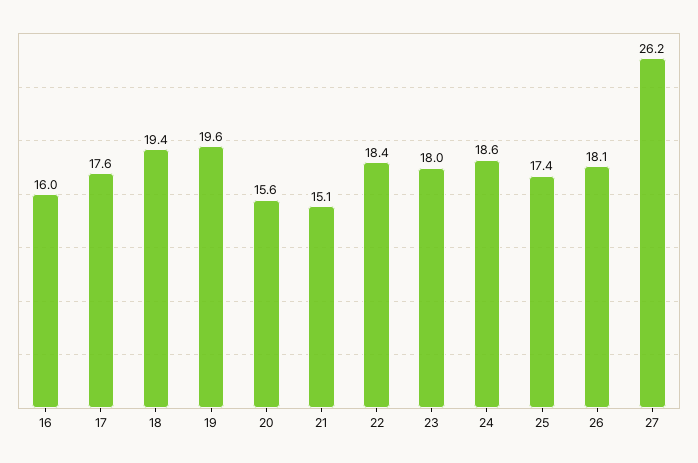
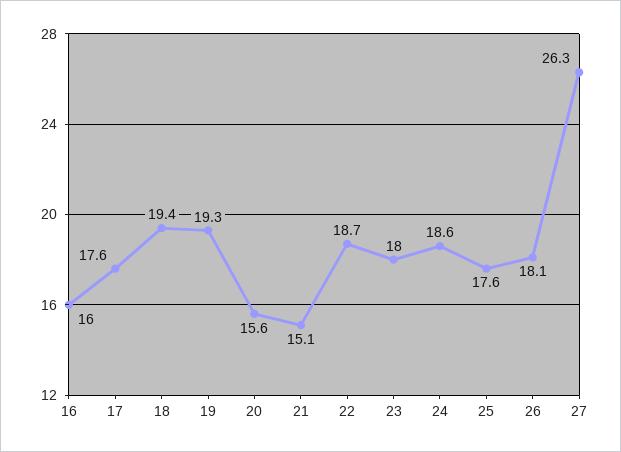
19: 19.6 -> 19.3
22: 18.4 -> 18.7
25: 17.4 -> 17.6
27: 26.2 -> 26.3

